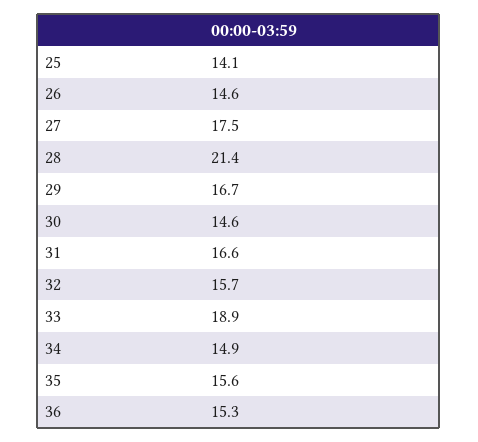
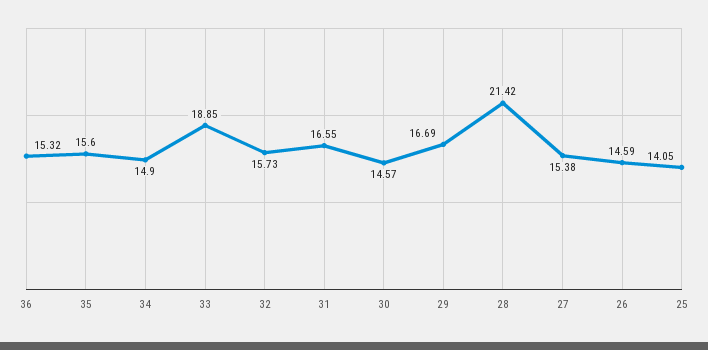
27: 17.5 -> 15.38

